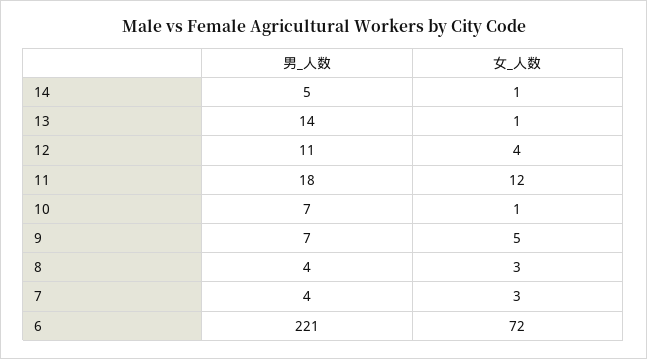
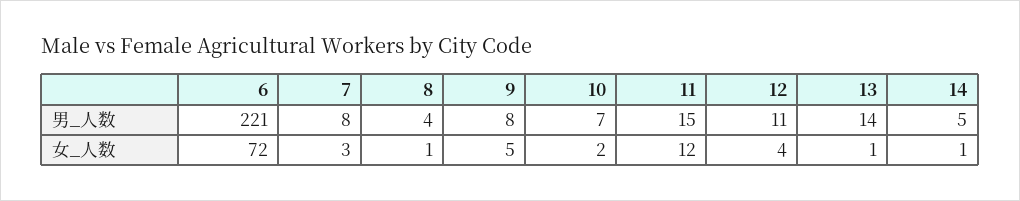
男_人数, 11: 18 -> 15
女_人数, 10: 1 -> 2
男_人数, 9: 7 -> 8
女_人数, 8: 3 -> 1
男_人数, 7: 4 -> 8

